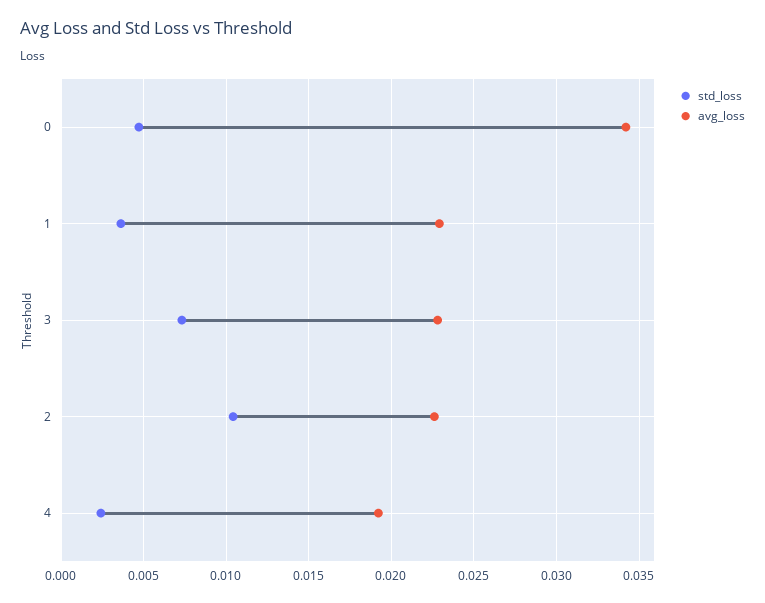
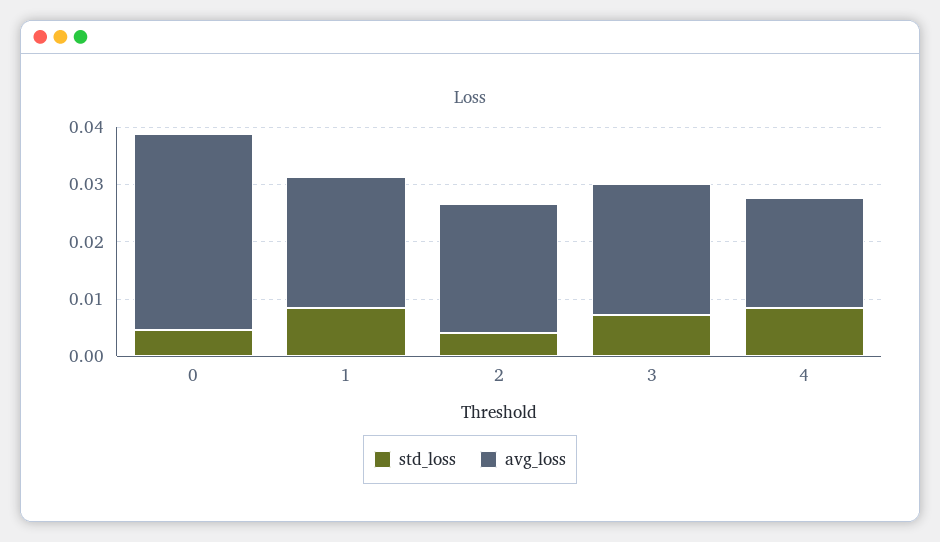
std_loss, 1: 0.0035 -> 0.008
std_loss, 2: 0.0105 -> 0.004
std_loss, 4: 0.0025 -> 0.008

